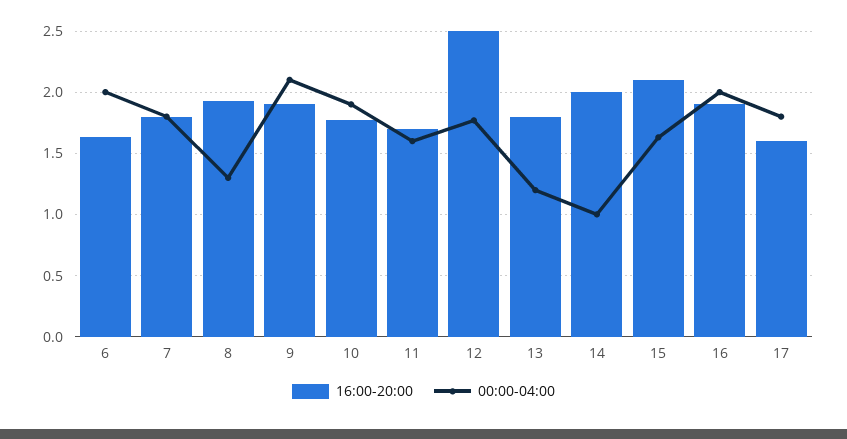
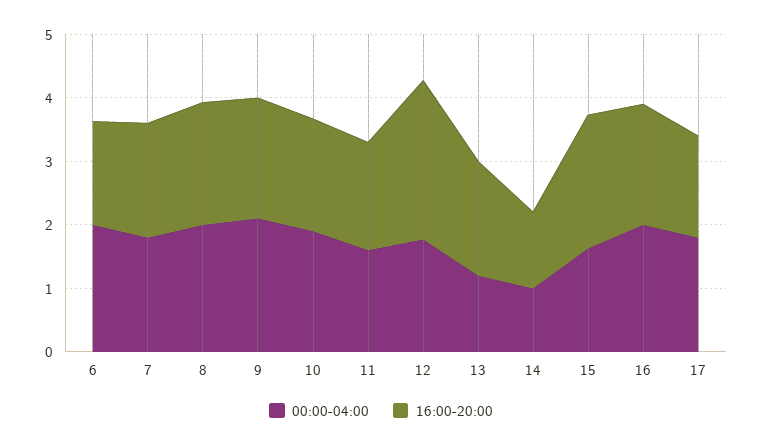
00:00-04:00, 8: 1.3 -> 2
16:00-20:00, 14: 2 -> 1.2

